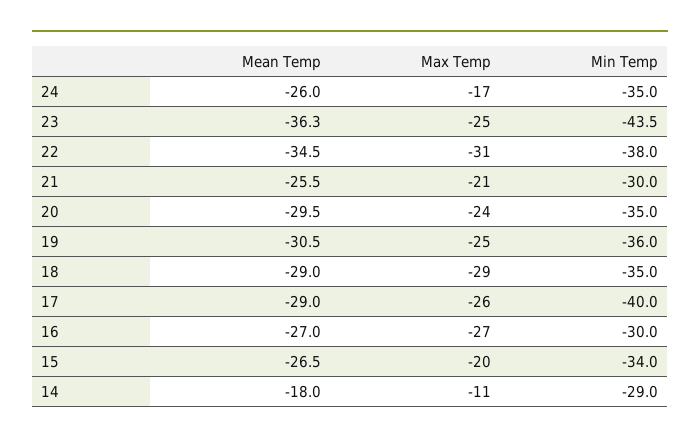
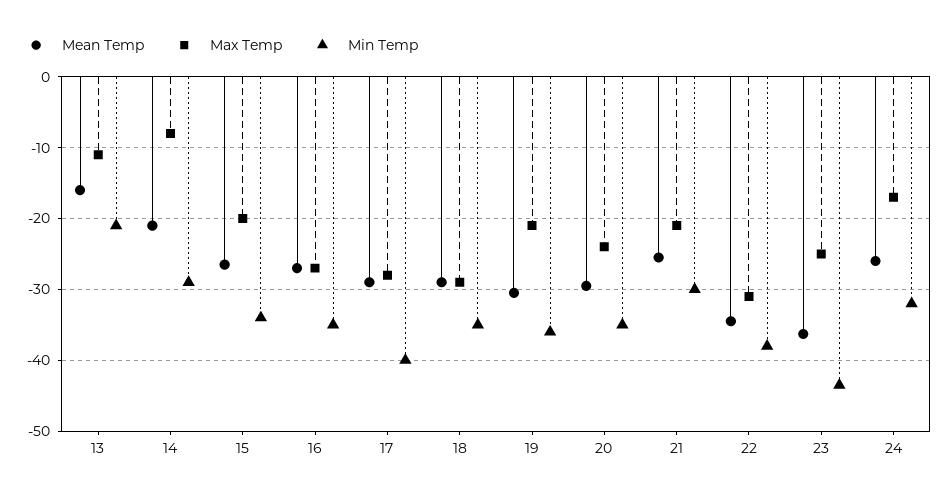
Min Temp, 24: -35 -> -32
Max Temp, 19: -25 -> -21
Max Temp, 17: -26 -> -28
Min Temp, 16: -30 -> -35
Mean Temp, 14: -18 -> -21
Max Temp, 14: -11 -> -8
Mean Temp, 13: none -> -16
Max Temp, 13: none -> -11
Min Temp, 13: none -> -21

